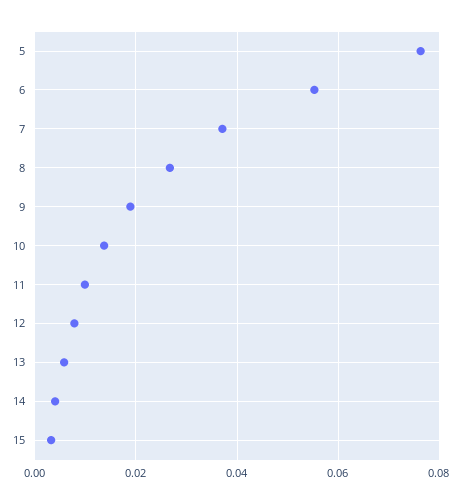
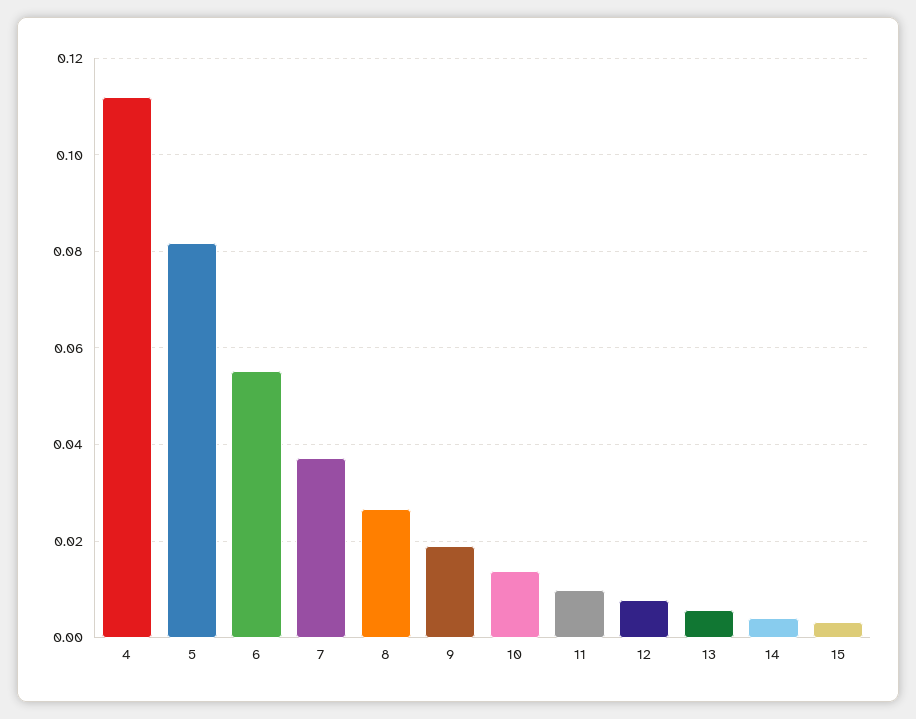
5: 0.076 -> 0.082
4: none -> 0.112

